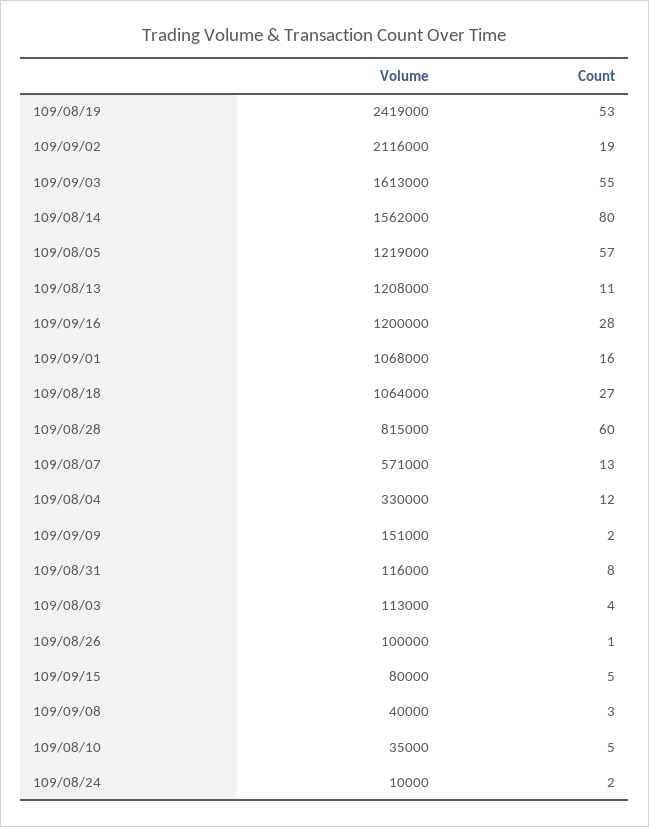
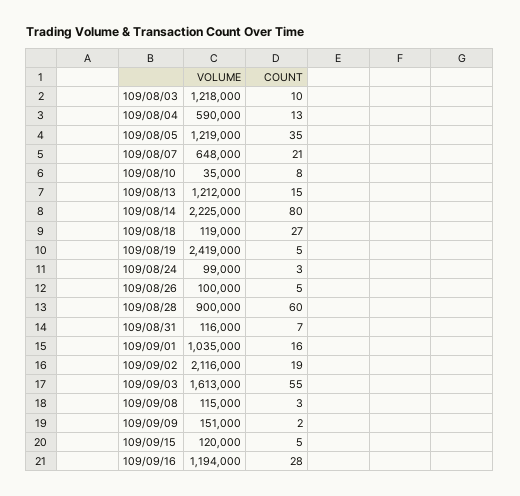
Count, 109/08/19: 53 -> 5
Volume, 109/08/14: 1562000 -> 2225000
Count, 109/08/05: 57 -> 35
Volume, 109/08/13: 1208000 -> 1212000
Count, 109/08/13: 11 -> 15
Volume, 109/09/16: 1200000 -> 1194000
Volume, 109/09/01: 1068000 -> 1035000
Volume, 109/08/18: 1064000 -> 119000
Volume, 109/08/28: 815000 -> 900000
Volume, 109/08/07: 571000 -> 648000
Count, 109/08/07: 13 -> 21
Volume, 109/08/04: 330000 -> 590000
Count, 109/08/04: 12 -> 13
Count, 109/08/31: 8 -> 7
Volume, 109/08/03: 113000 -> 1218000
Count, 109/08/03: 4 -> 10
Count, 109/08/26: 1 -> 5
Volume, 109/09/15: 80000 -> 120000
Volume, 109/09/08: 40000 -> 115000
Count, 109/08/10: 5 -> 8
Volume, 109/08/24: 10000 -> 99000
Count, 109/08/24: 2 -> 3

